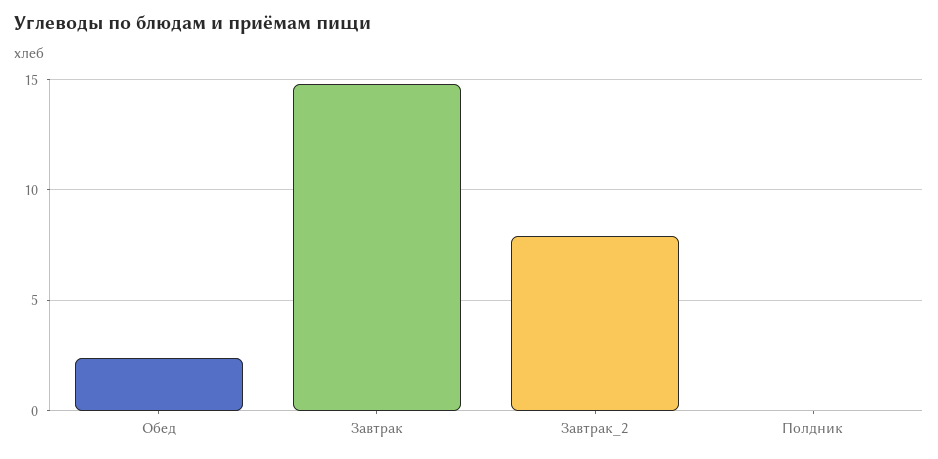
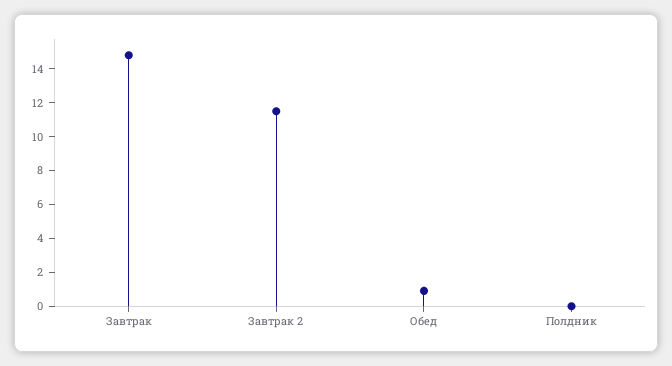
Обед: 2.5 -> 1
Завтрак_2: 8 -> 11.5

